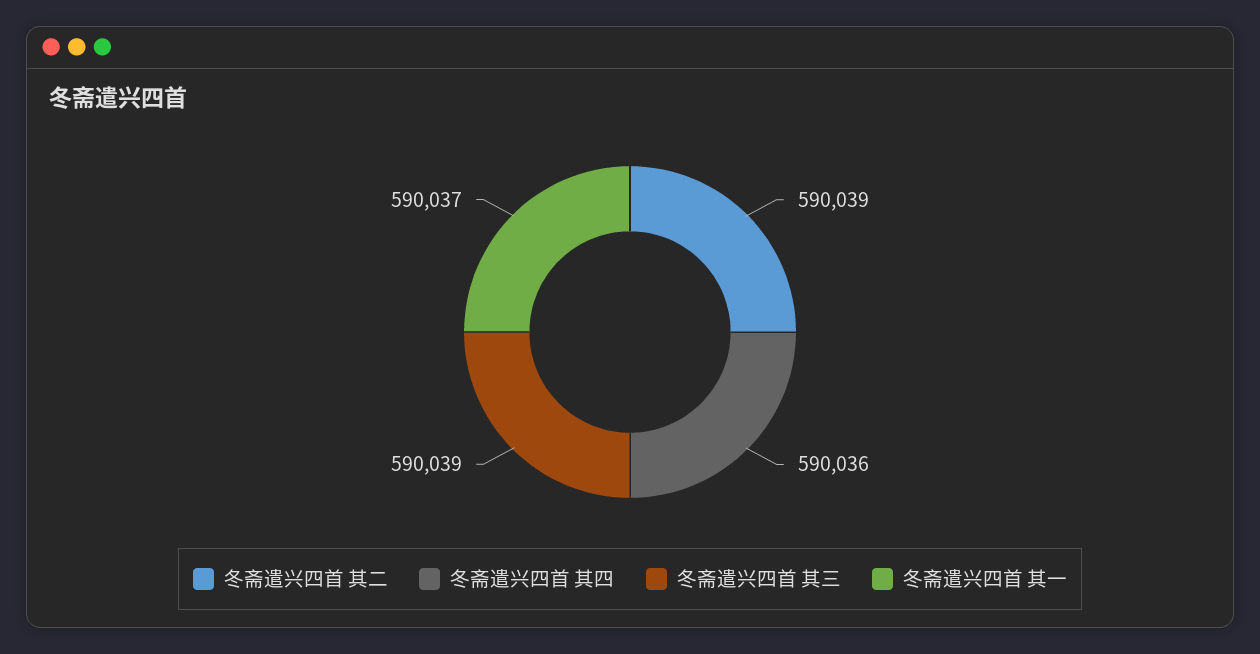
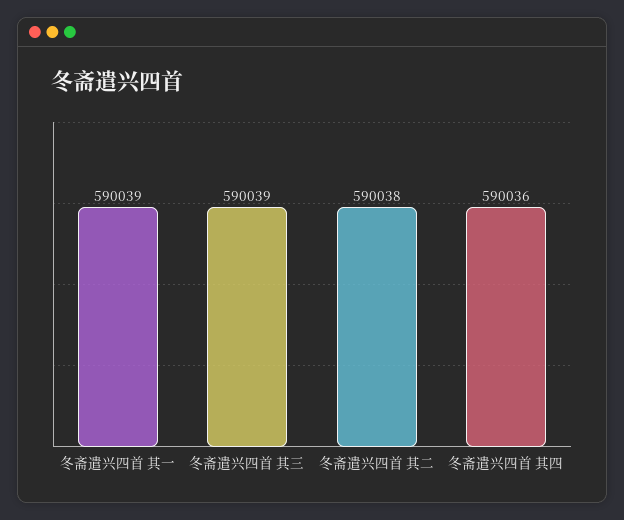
冬斋遣兴四首 其二: 590039 -> 590038
冬斋遣兴四首 其一: 590037 -> 590039

